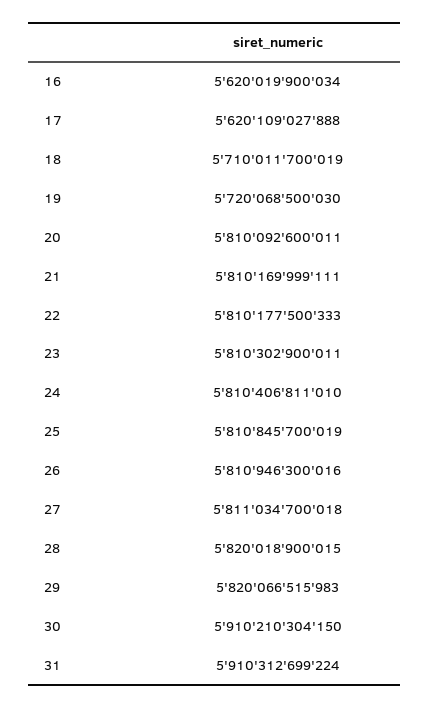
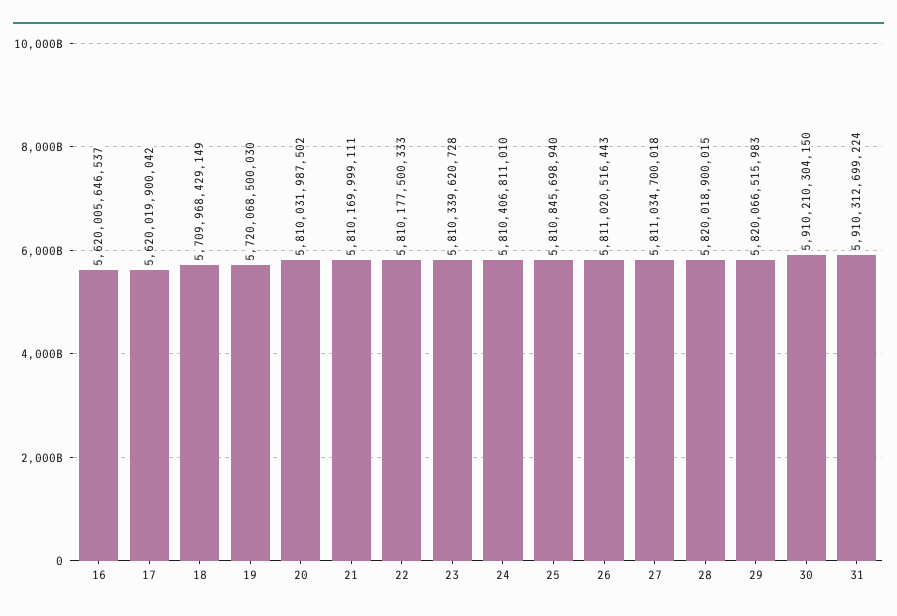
16: 5620019900034 -> 5620005646537
17: 5620109027888 -> 5620019900042
18: 5710011700019 -> 5709968429149
20: 5810092600011 -> 5810031987502
23: 5810302900011 -> 5810339620728
25: 5810845700019 -> 5810845698940
26: 5810946300016 -> 5811020516443

